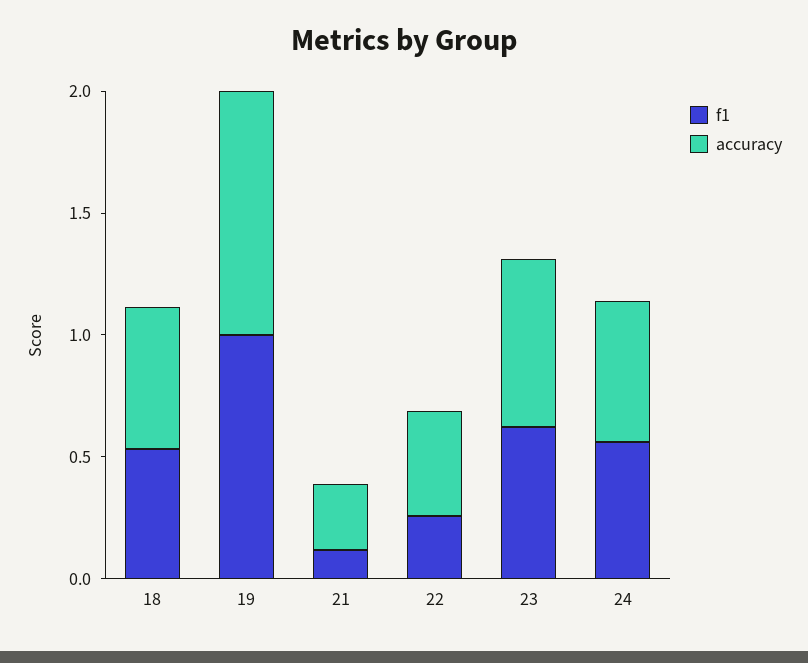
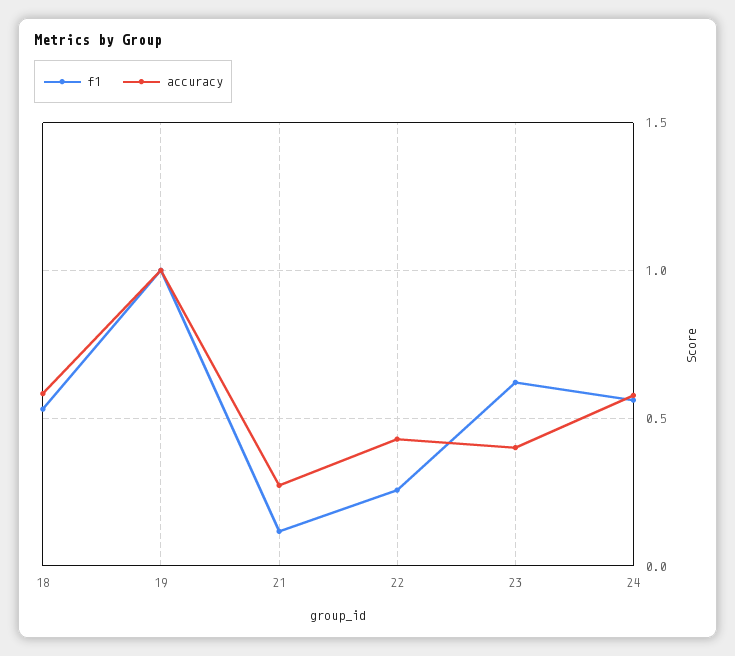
accuracy, 23: 0.7 -> 0.4

